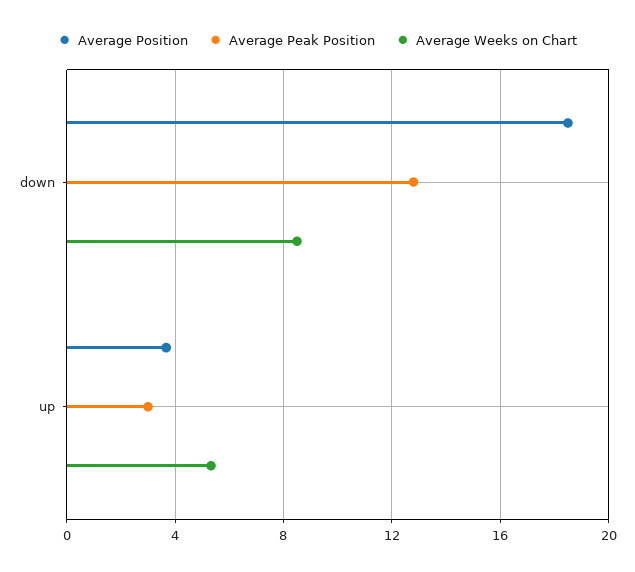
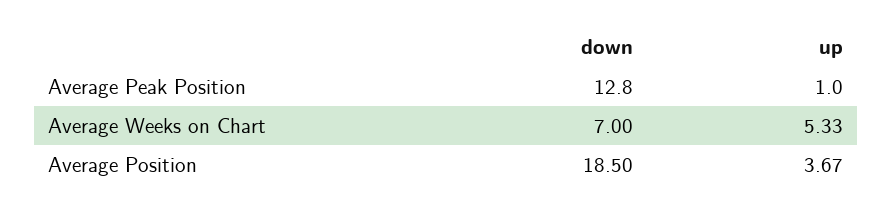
Average Weeks on Chart, down: 8.5 -> 7
Average Peak Position, up: 3 -> 1

